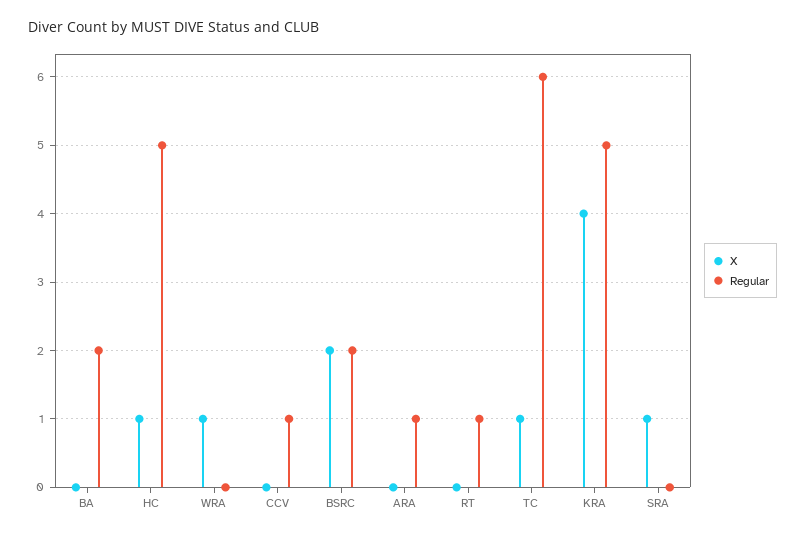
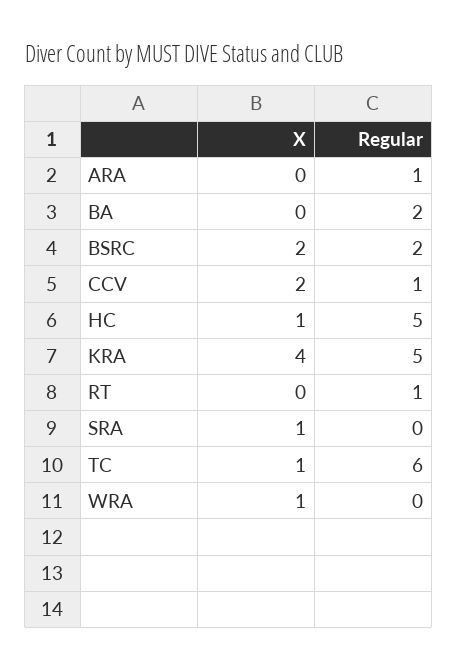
X, CCV: 0 -> 2

